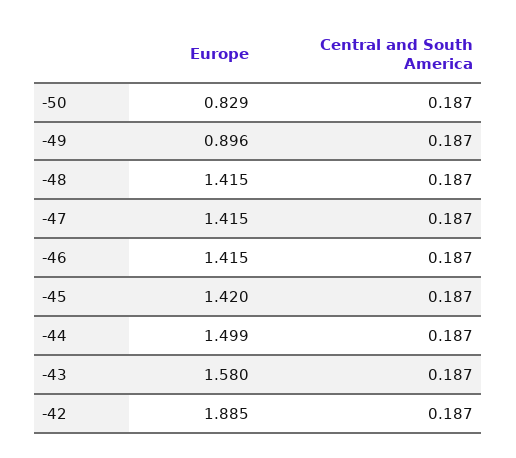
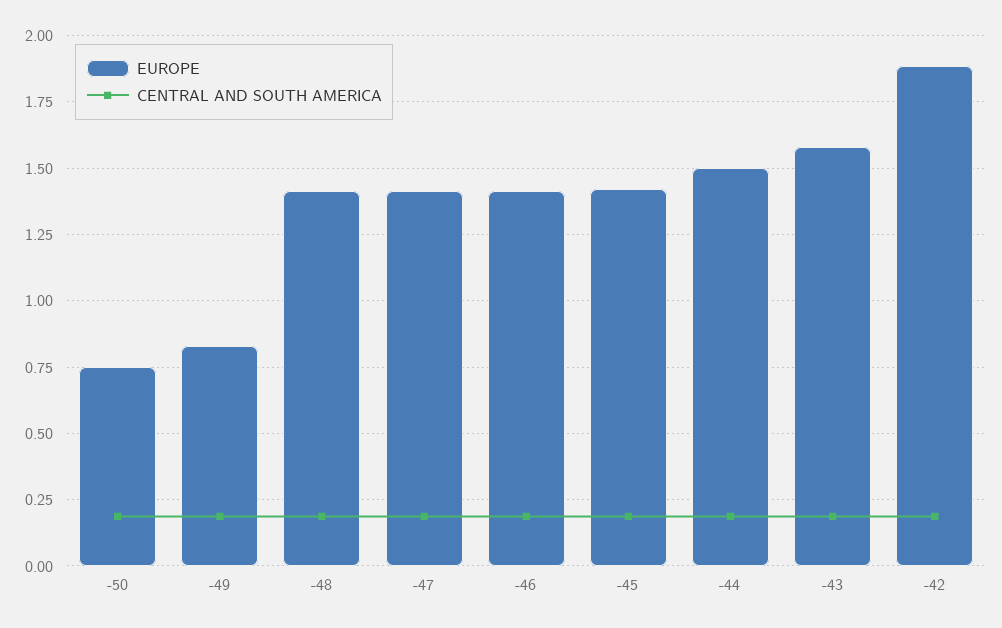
Europe, -50: 0.829 -> 0.75
Europe, -49: 0.896 -> 0.825

